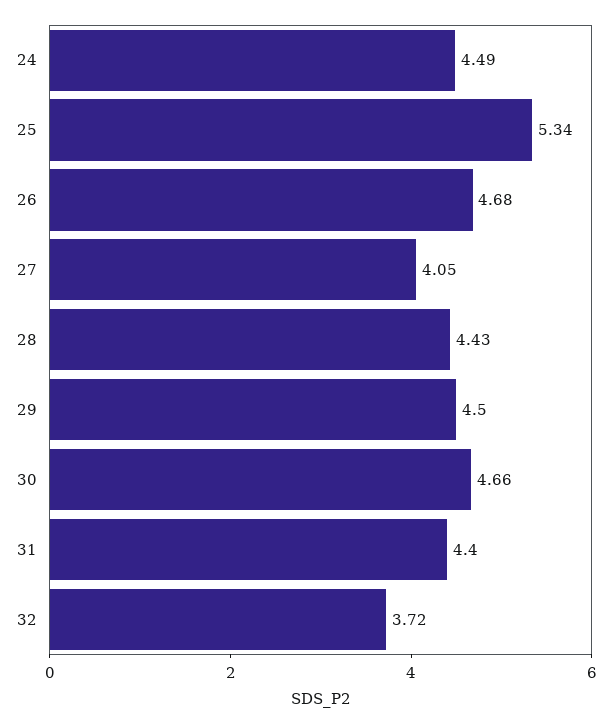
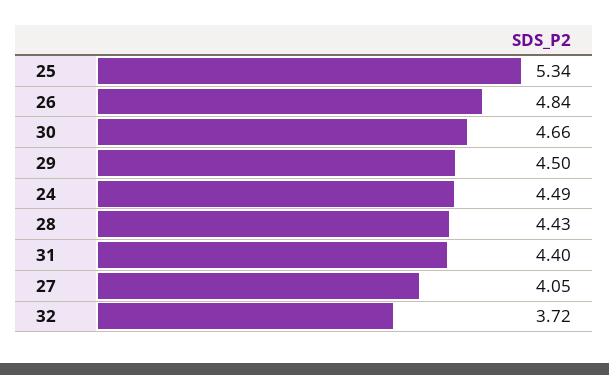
26: 4.68 -> 4.84

